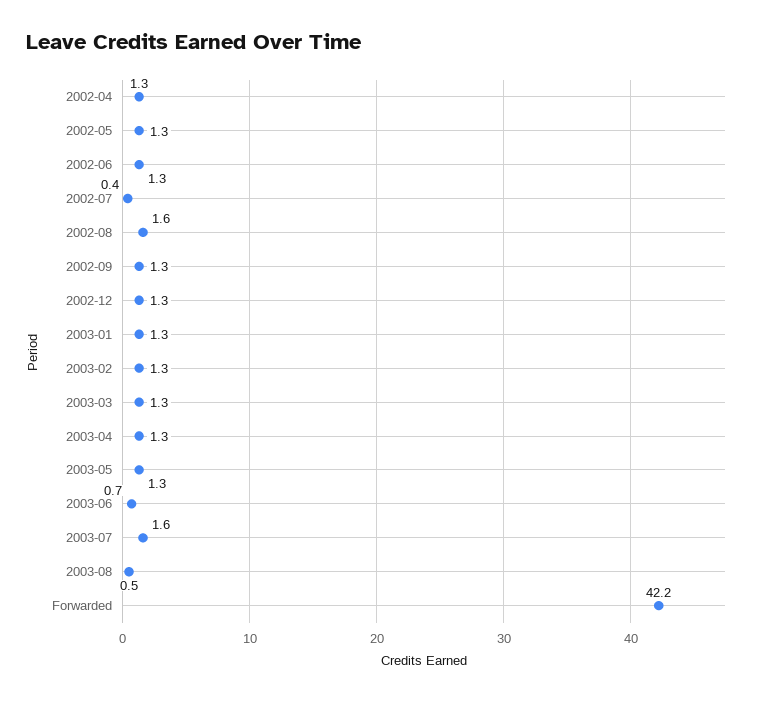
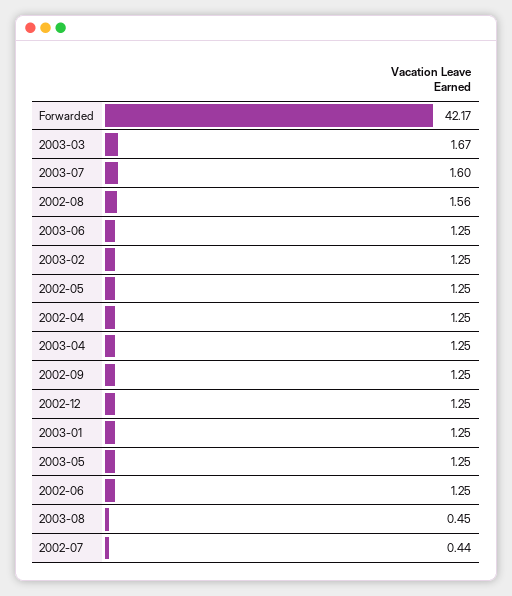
2003-03: 1.3 -> 1.67
2003-06: 0.7 -> 1.25

